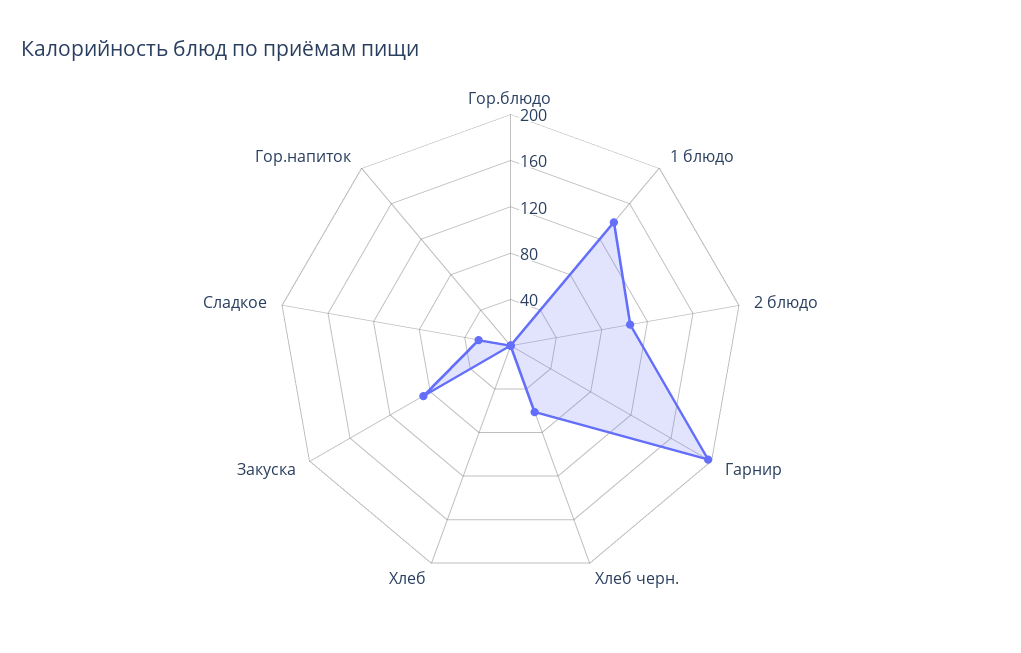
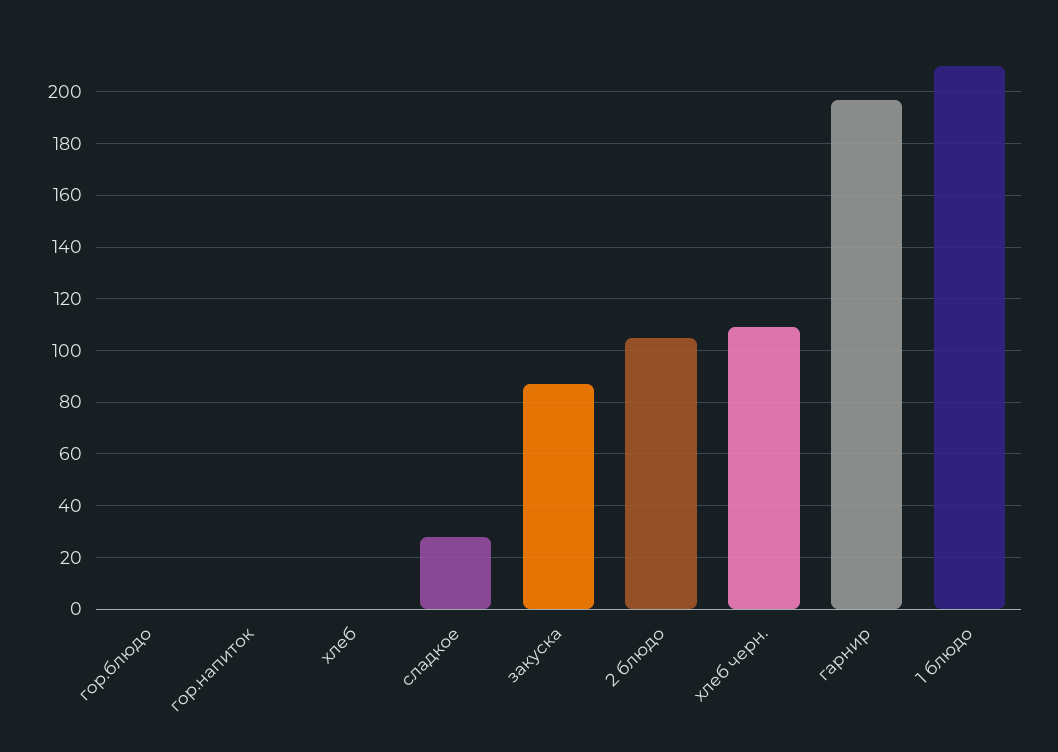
1 блюдо: 140 -> 210
Хлеб черн.: 60 -> 110

